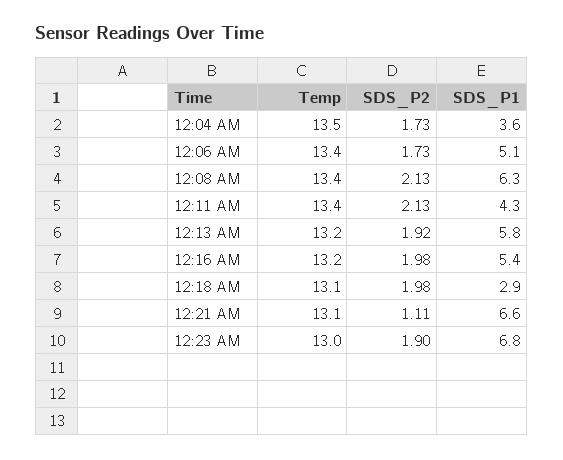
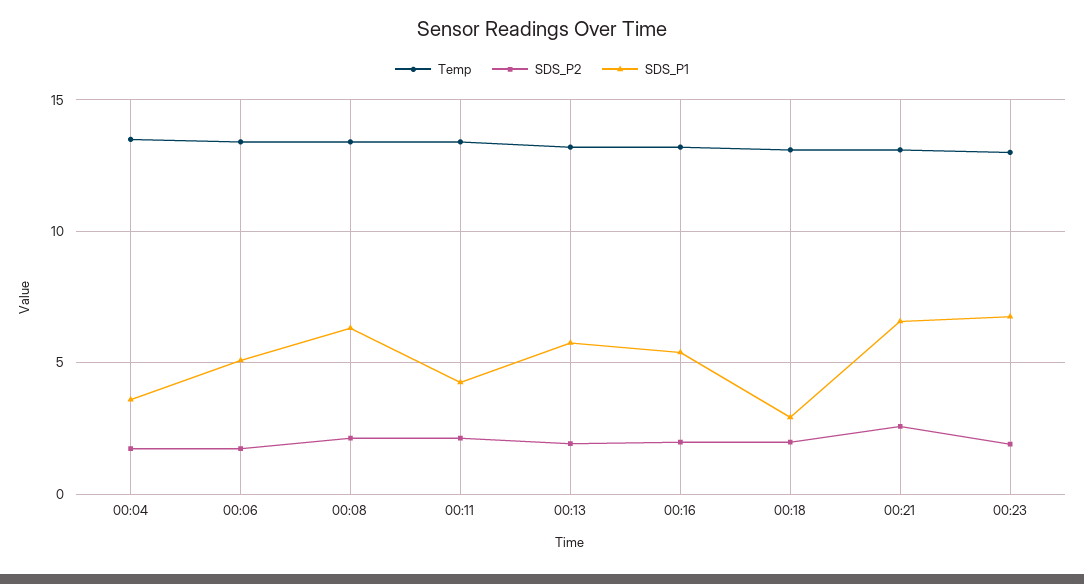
SDS_P2, 12:21 AM: 1.11 -> 2.5

